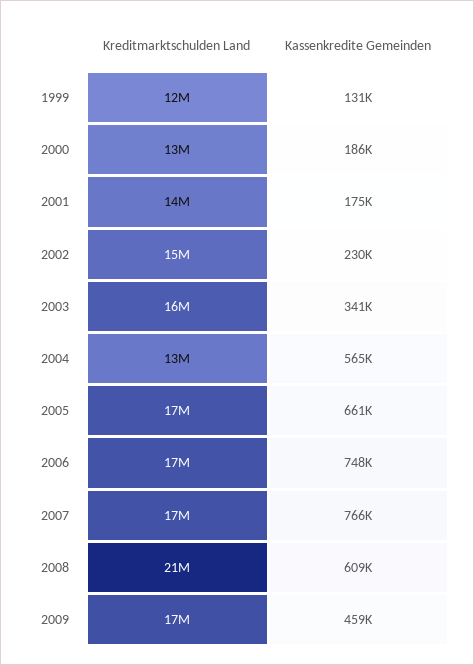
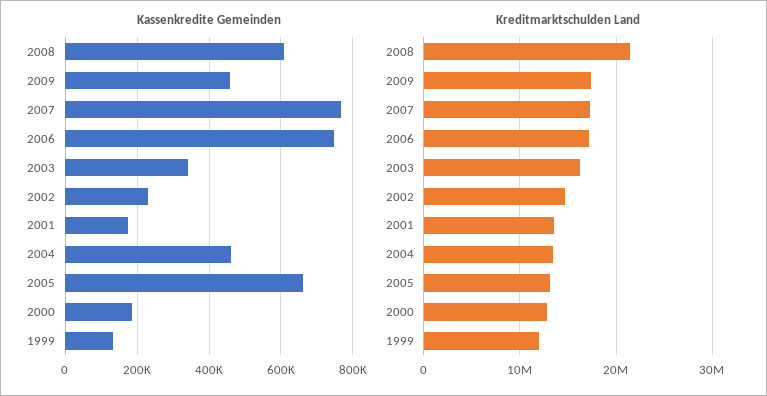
Kassenkredite Gemeinden, 2004: 565000 -> 460000
Kreditmarktschulden Land, 2005: 17000000 -> 13000000

